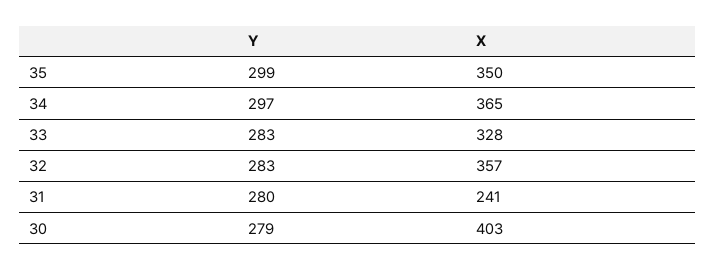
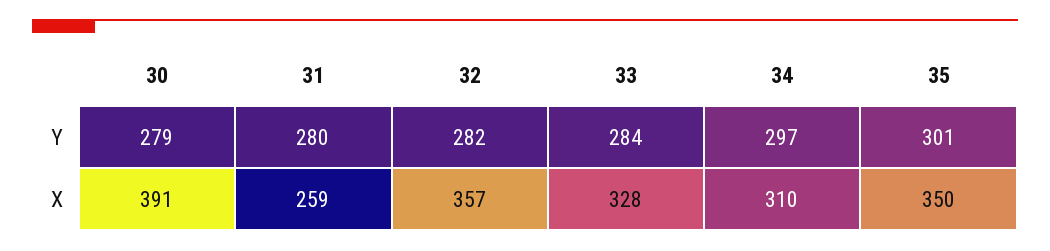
Y, 35: 299 -> 301
X, 34: 365 -> 310
Y, 33: 283 -> 284
Y, 32: 283 -> 282
X, 31: 241 -> 259
X, 30: 403 -> 391

